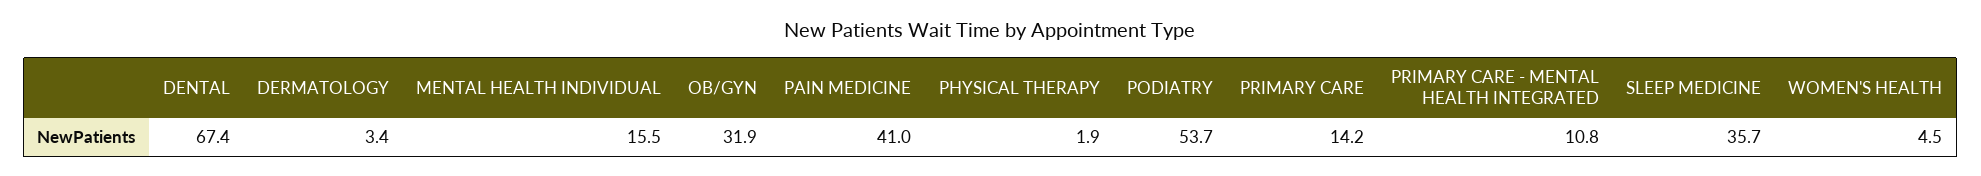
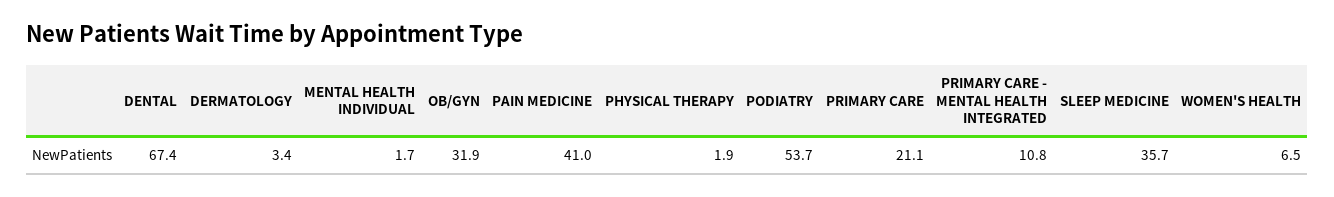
MENTAL HEALTH INDIVIDUAL: 15.5 -> 1.7
PRIMARY CARE: 14.2 -> 21.1
WOMEN'S HEALTH: 4.5 -> 6.5

